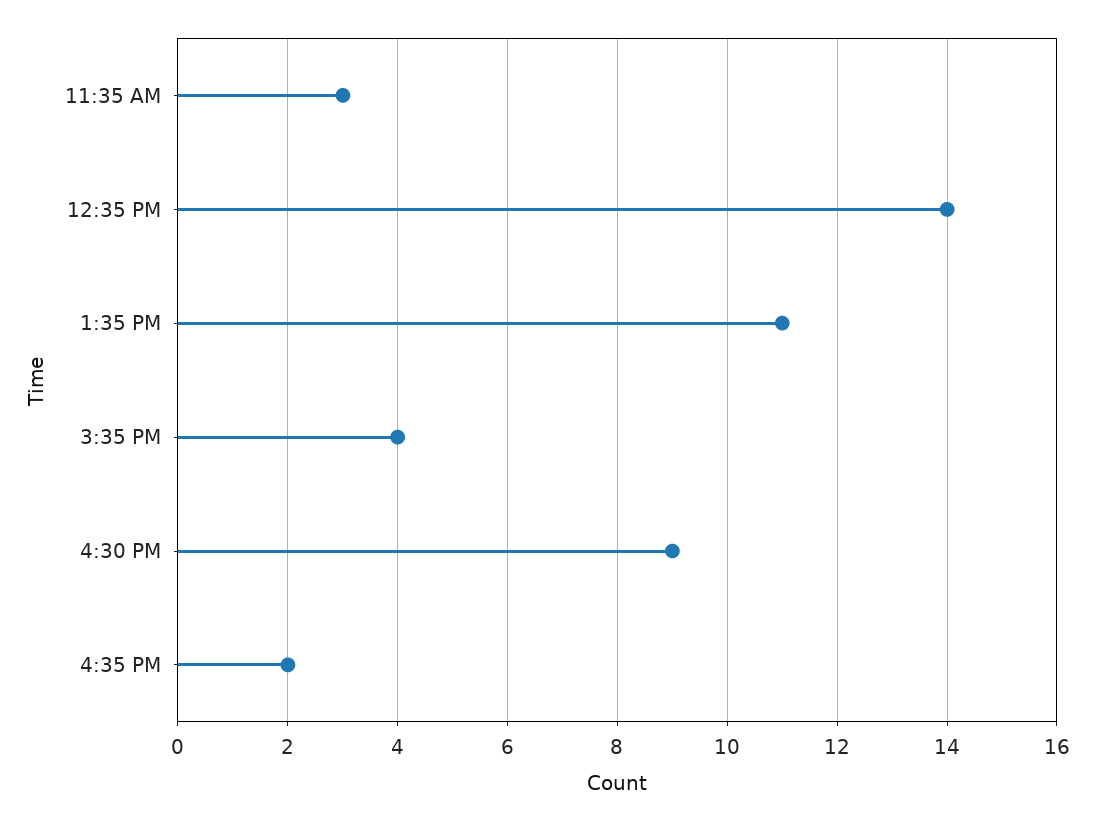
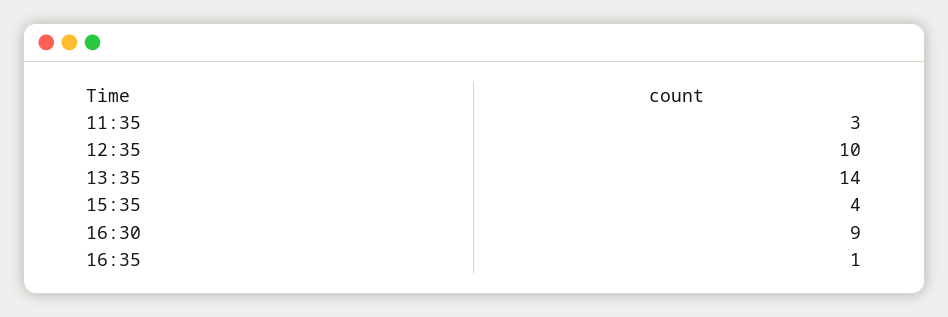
12:35 PM: 14 -> 10
1:35 PM: 11 -> 14
4:35 PM: 2 -> 1

